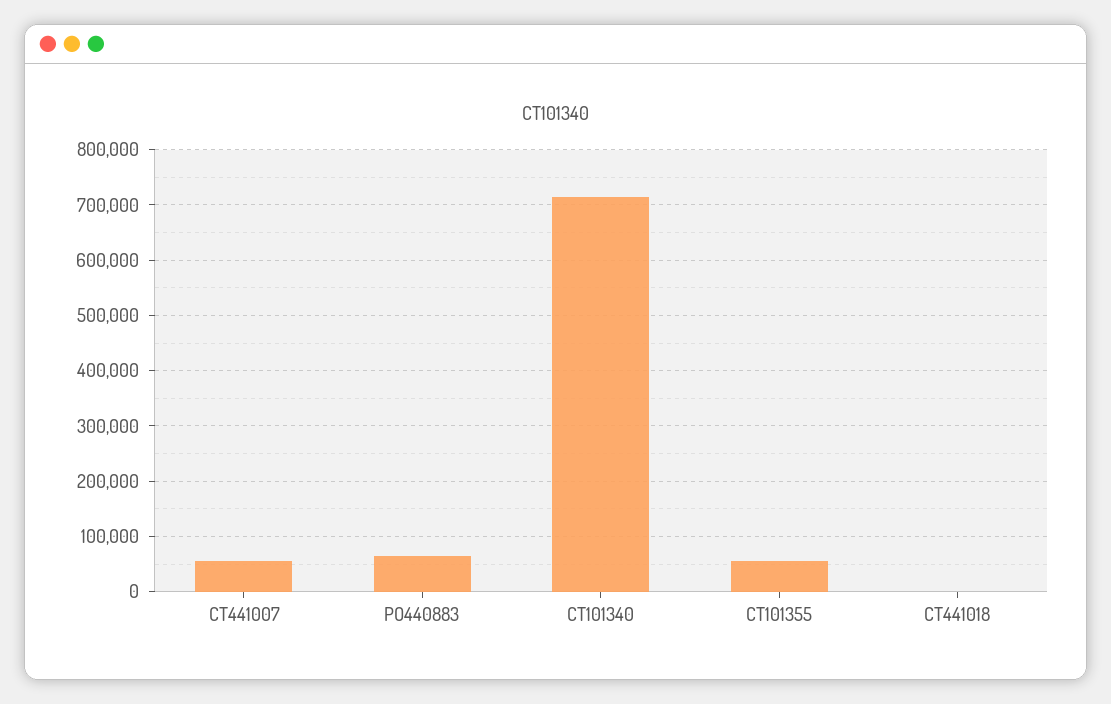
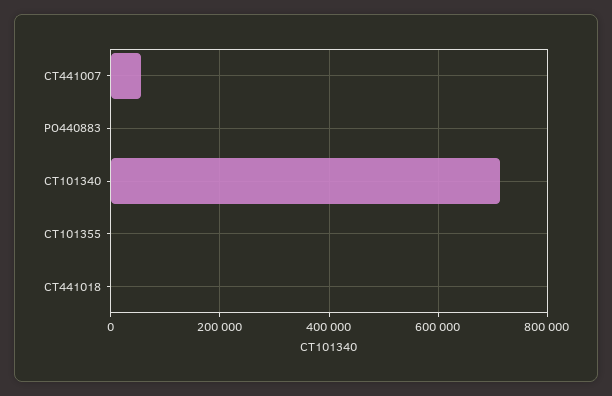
PO440883: 60000 -> 0
CT101355: 60000 -> 0

